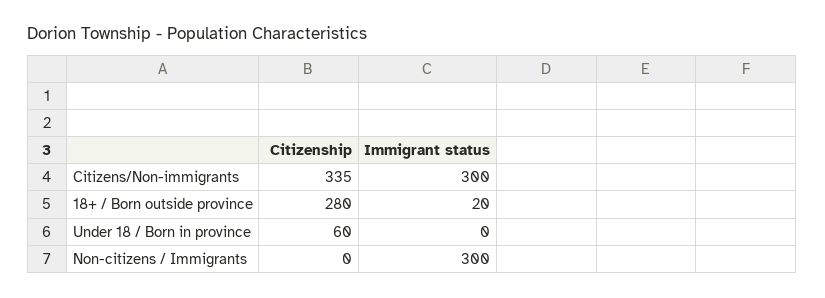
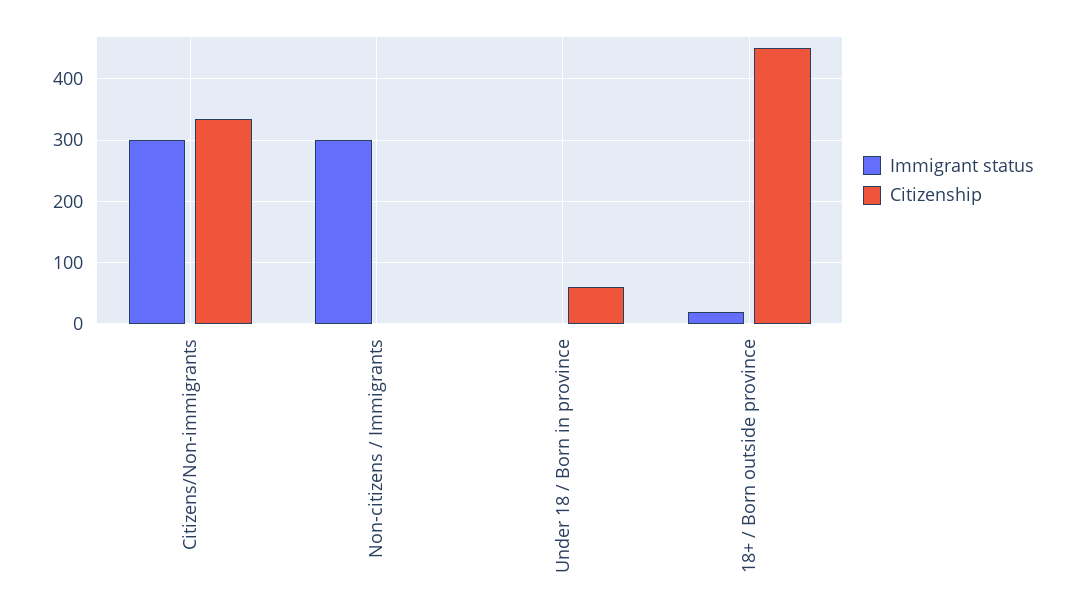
Citizenship, 18+ / Born outside province: 280 -> 450

